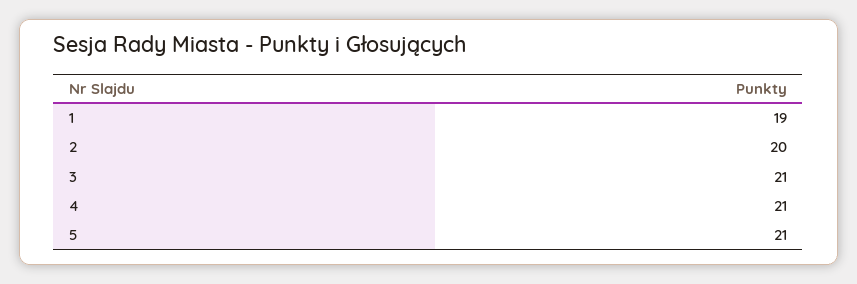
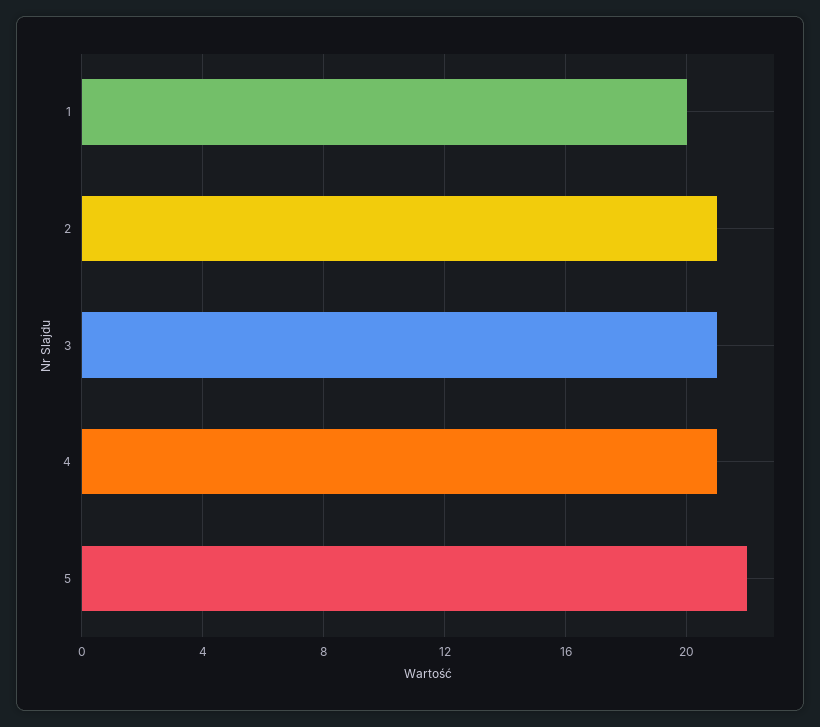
1: 19 -> 20
2: 20 -> 21
5: 21 -> 22

